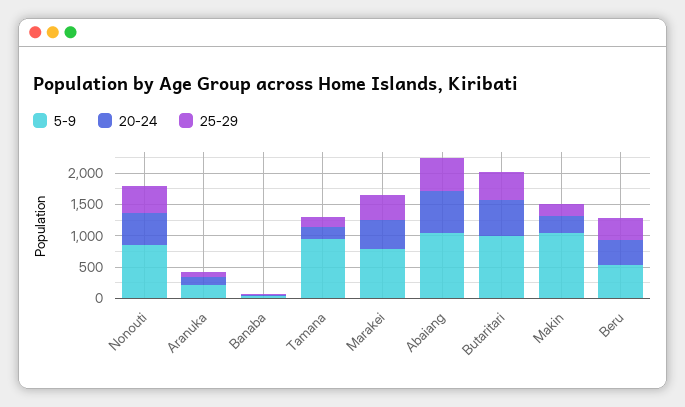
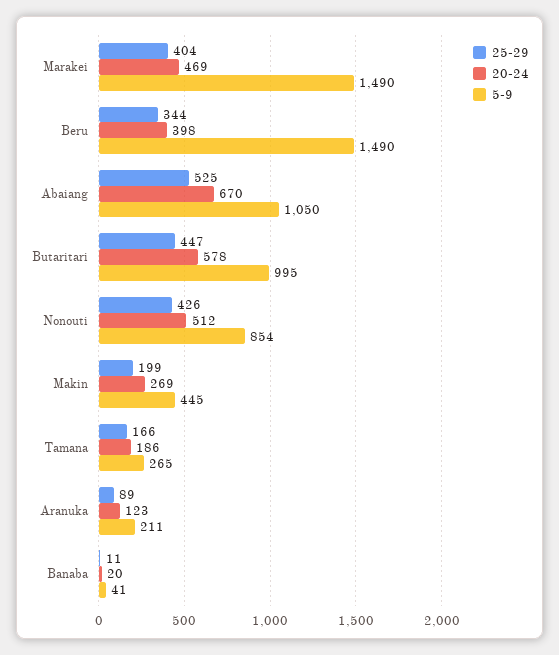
5-9, Tamana: 1000 -> 265
5-9, Marakei: 750 -> 1490
5-9, Makin: 1000 -> 445
5-9, Beru: 500 -> 1490

